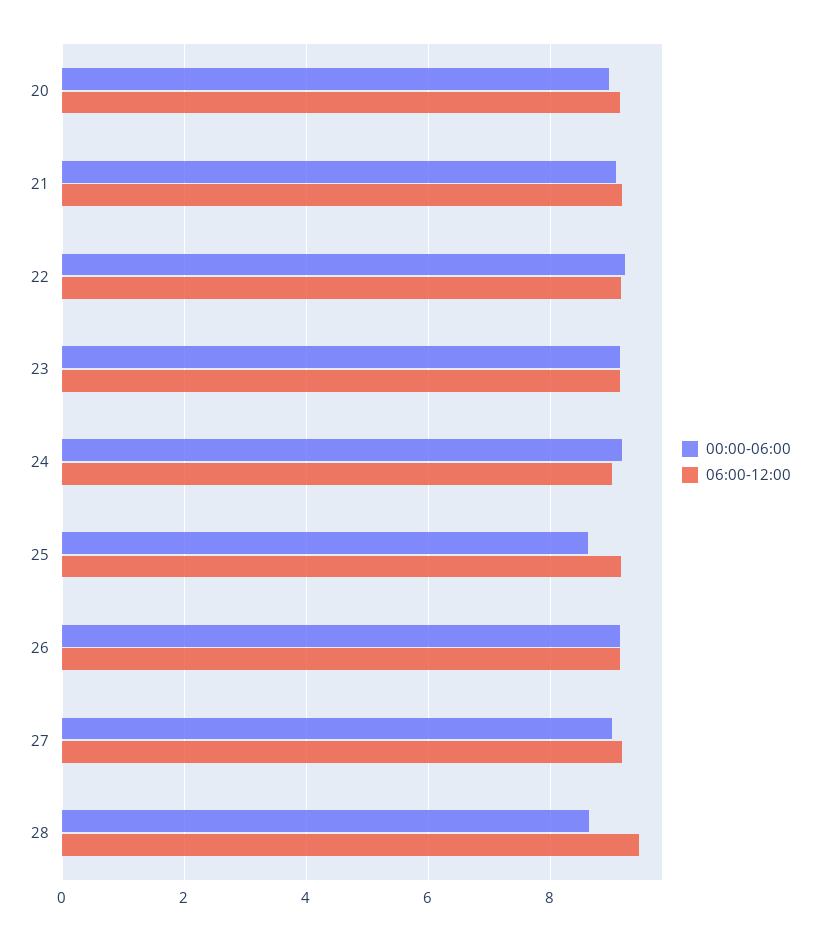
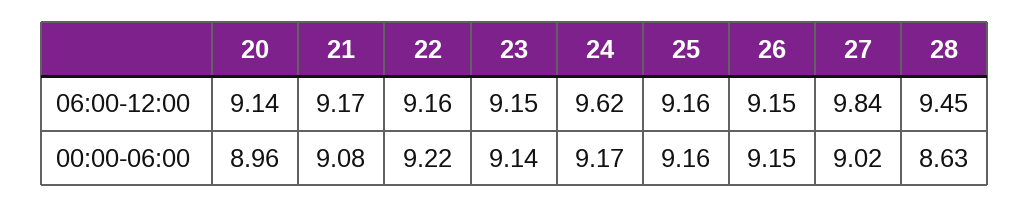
06:00-12:00, 24: 9 -> 9.62
00:00-06:00, 25: 8.6 -> 9.16
06:00-12:00, 27: 9.2 -> 9.84

